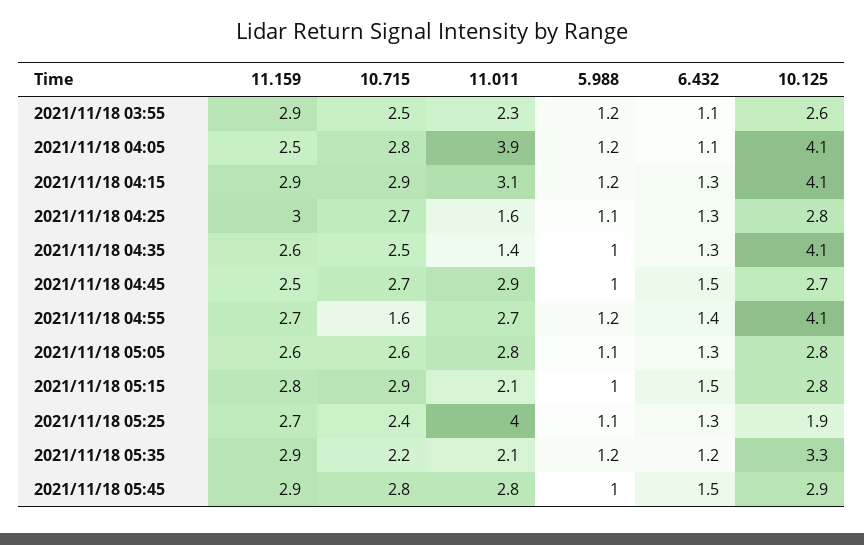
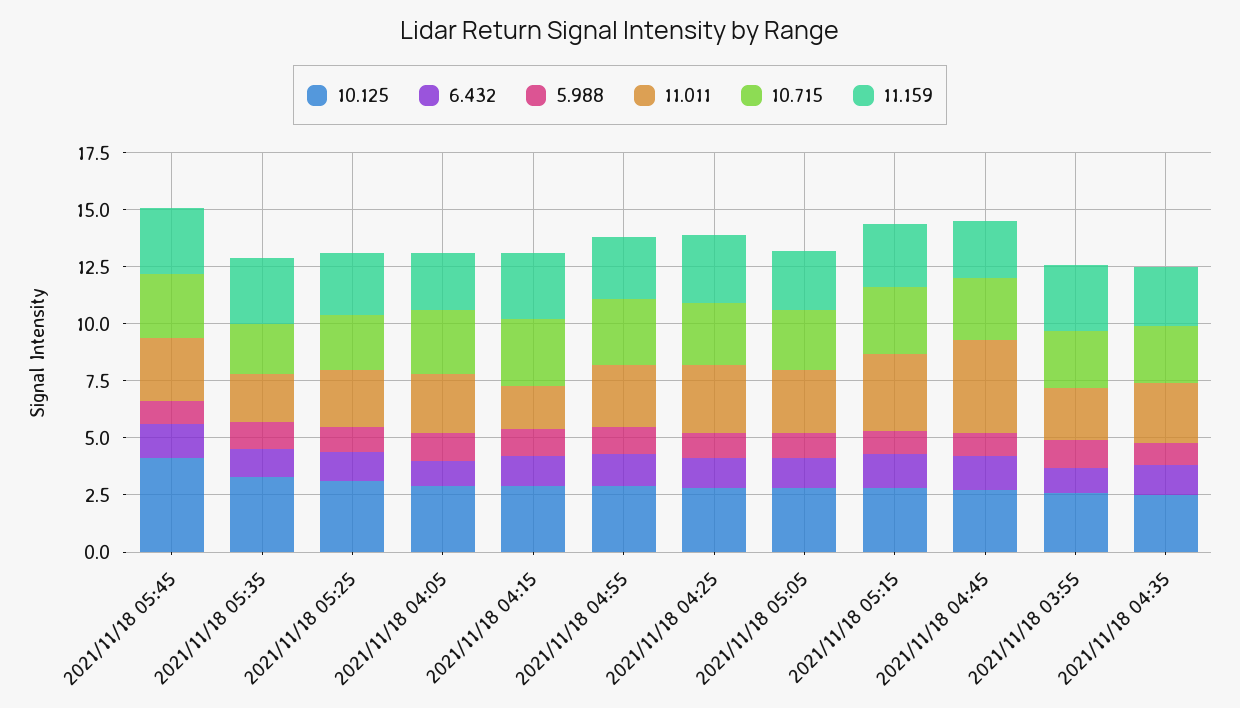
11.011, 2021/11/18 04:05: 3.9 -> 2.5
10.125, 2021/11/18 04:05: 4.1 -> 3
11.011, 2021/11/18 04:15: 3.1 -> 2
10.125, 2021/11/18 04:15: 4.1 -> 3
11.011, 2021/11/18 04:25: 1.6 -> 3
11.011, 2021/11/18 04:35: 1.4 -> 2.5
10.125, 2021/11/18 04:35: 4.1 -> 2.5
11.011, 2021/11/18 04:45: 2.9 -> 4
10.715, 2021/11/18 04:55: 1.6 -> 3
10.125, 2021/11/18 04:55: 4.1 -> 3
11.011, 2021/11/18 05:15: 2.1 -> 3.5
11.011, 2021/11/18 05:25: 4 -> 2.5
10.125, 2021/11/18 05:25: 1.9 -> 3
10.125, 2021/11/18 05:45: 2.9 -> 4

